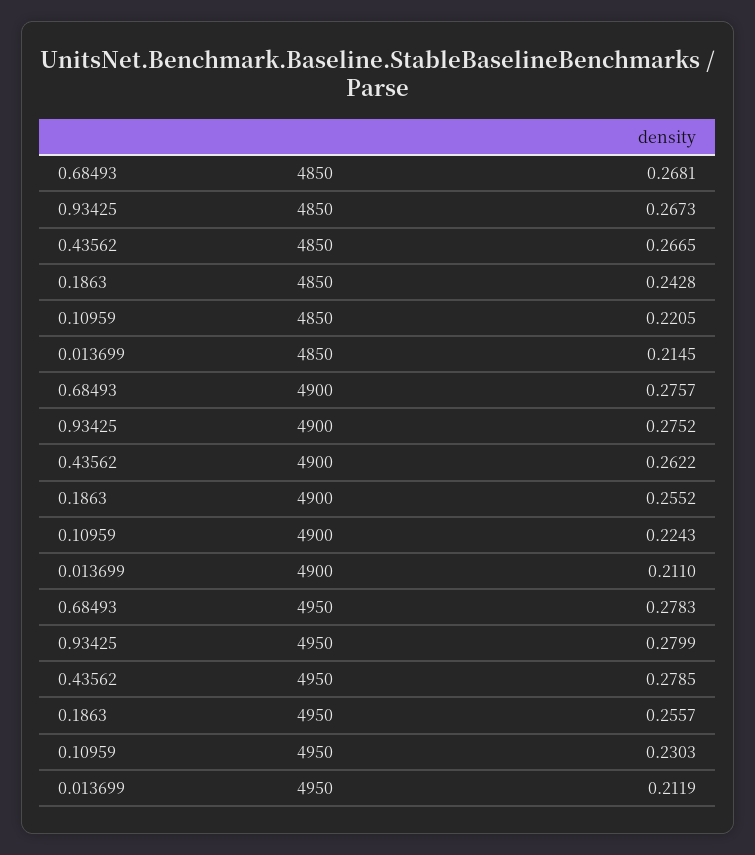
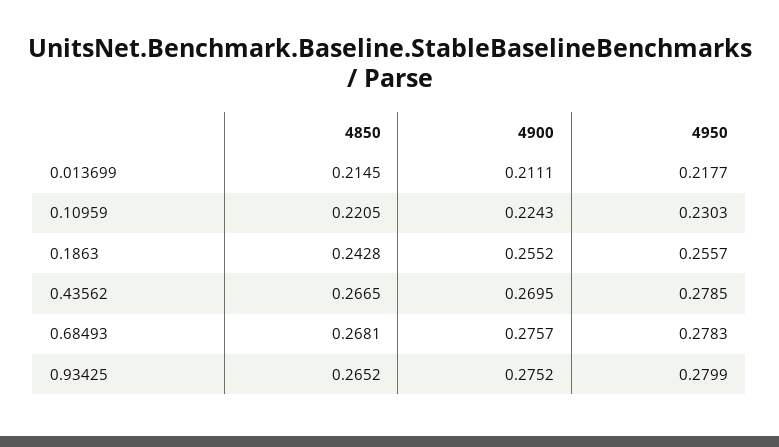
0.93425, 4850: 0.2673 -> 0.2652
0.43562, 4900: 0.2622 -> 0.2695
0.013699, 4900: 0.211 -> 0.2111
0.013699, 4950: 0.2119 -> 0.2177

